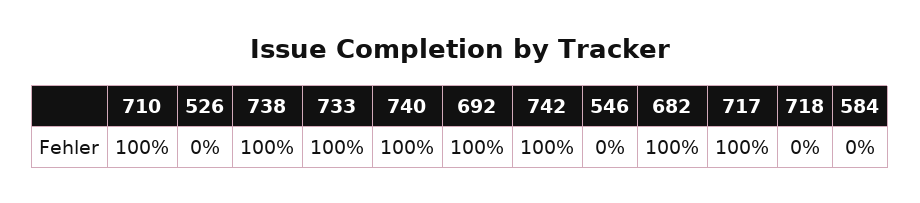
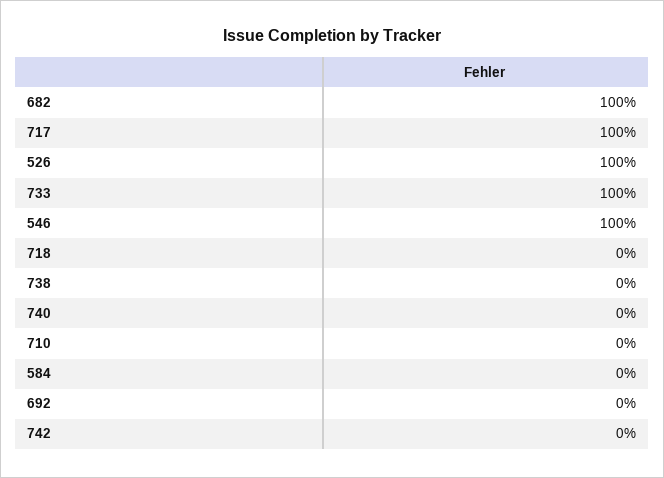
710: 100 -> 0
526: 0 -> 100
738: 100 -> 0
740: 100 -> 0
692: 100 -> 0
742: 100 -> 0
546: 0 -> 100

